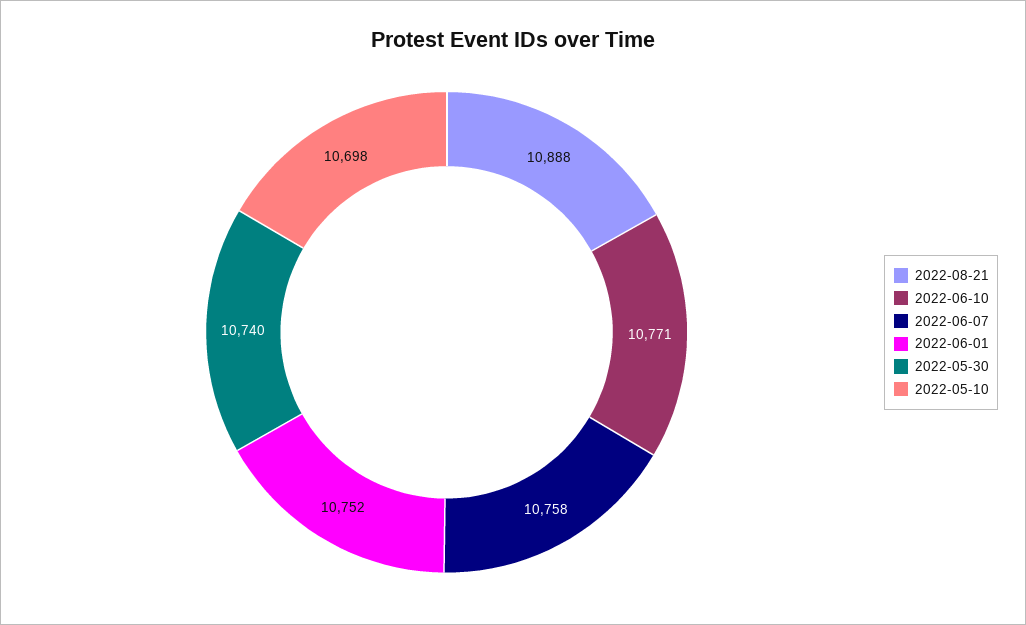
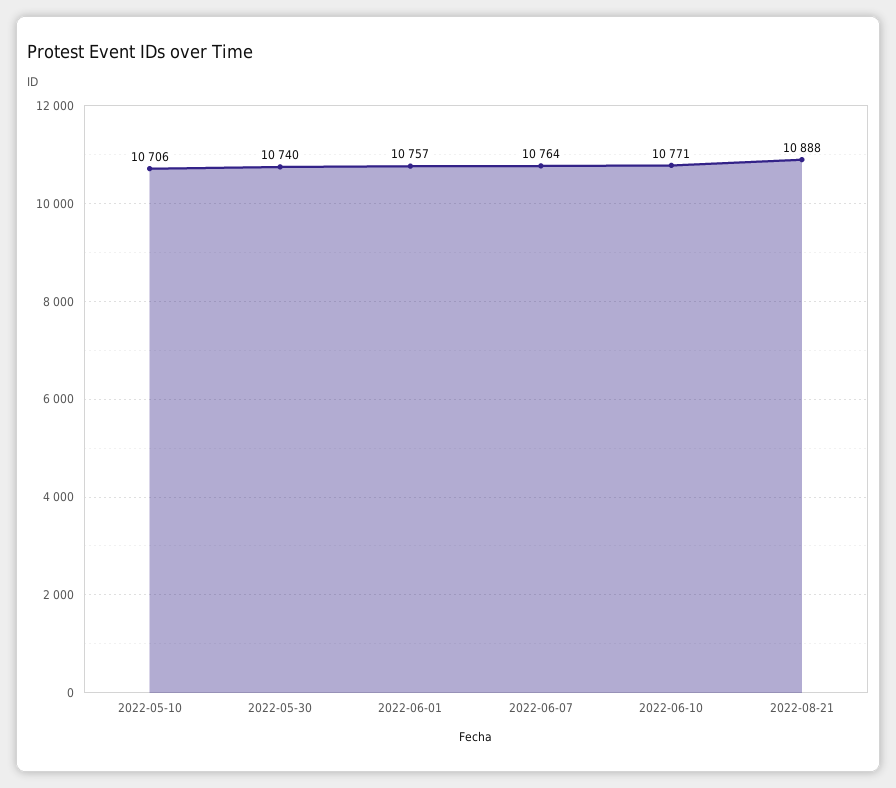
2022-06-07: 10758 -> 10764
2022-06-01: 10752 -> 10757
2022-05-10: 10698 -> 10706

